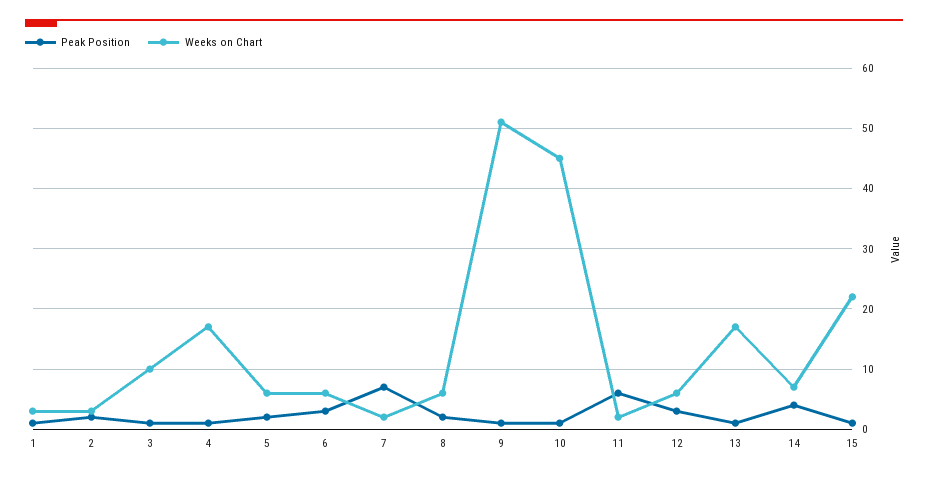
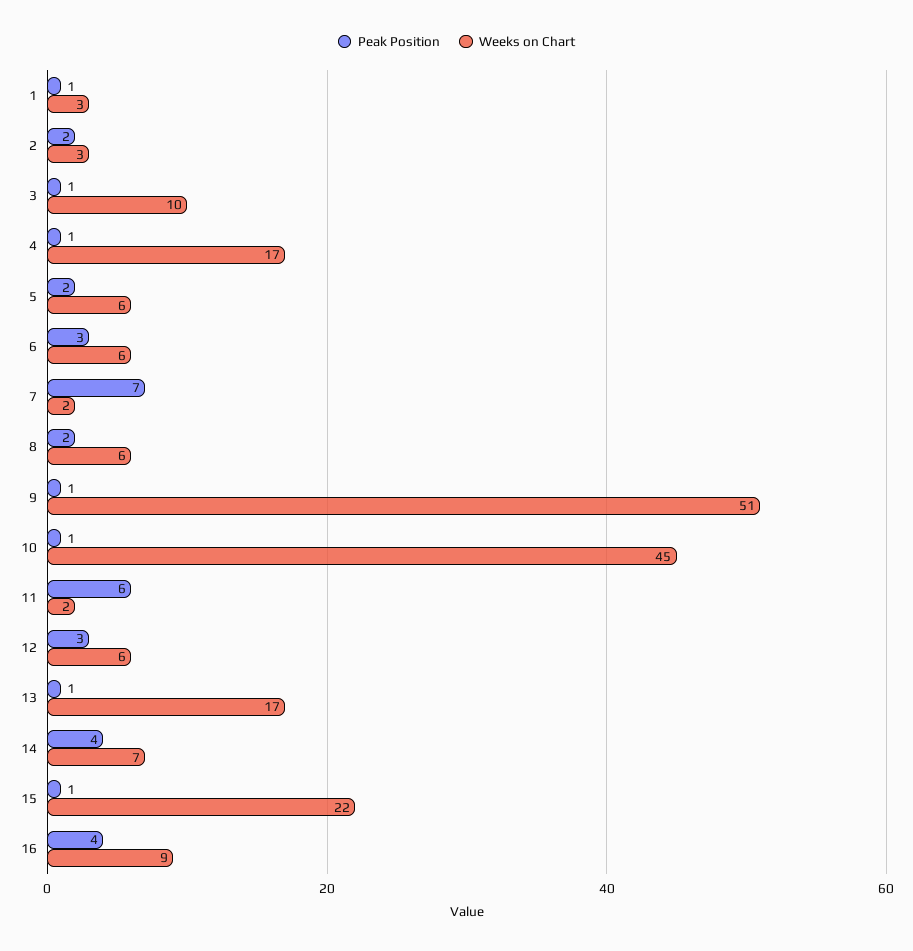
Peak Position, 16: none -> 4
Weeks on Chart, 16: none -> 9

